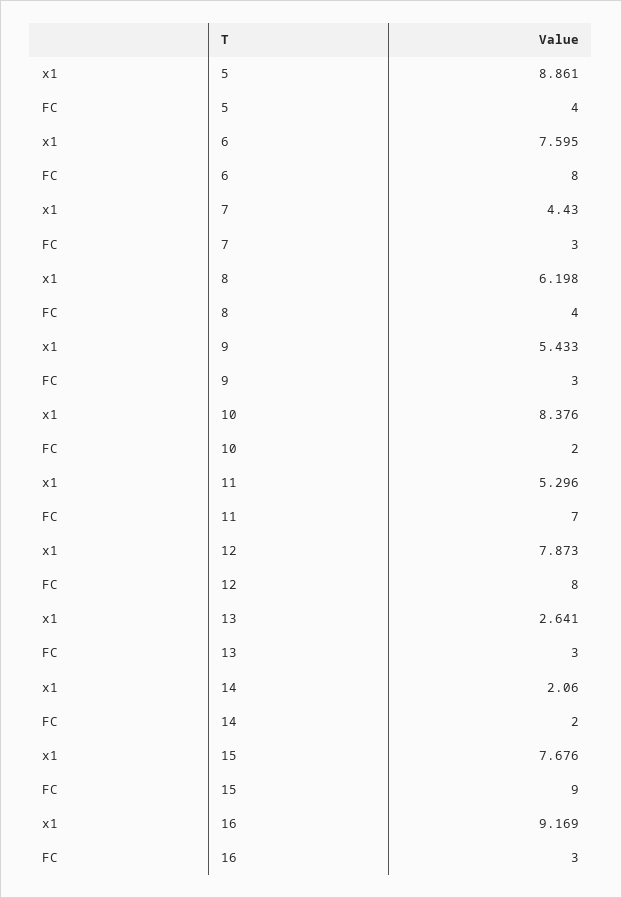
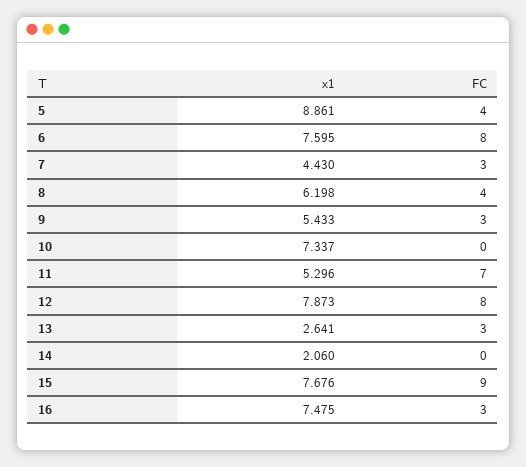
x1, 10: 8.376 -> 7.337
FC, 10: 2 -> 0
FC, 14: 2 -> 0
x1, 16: 9.169 -> 7.475

